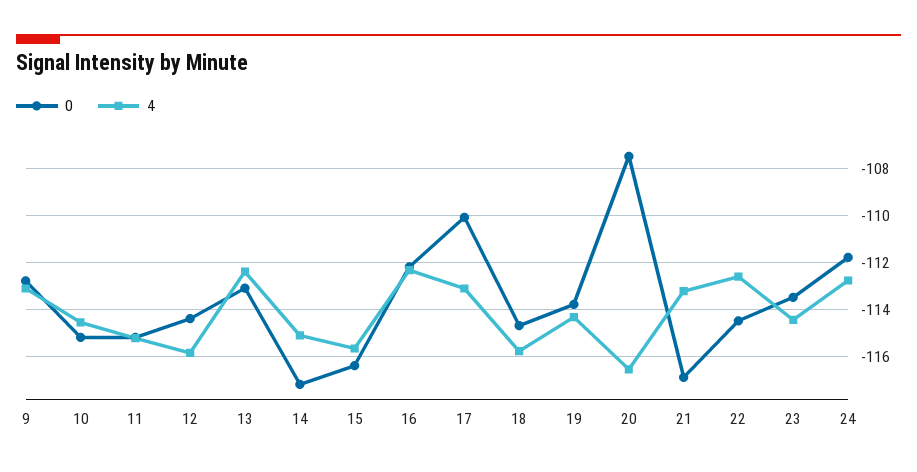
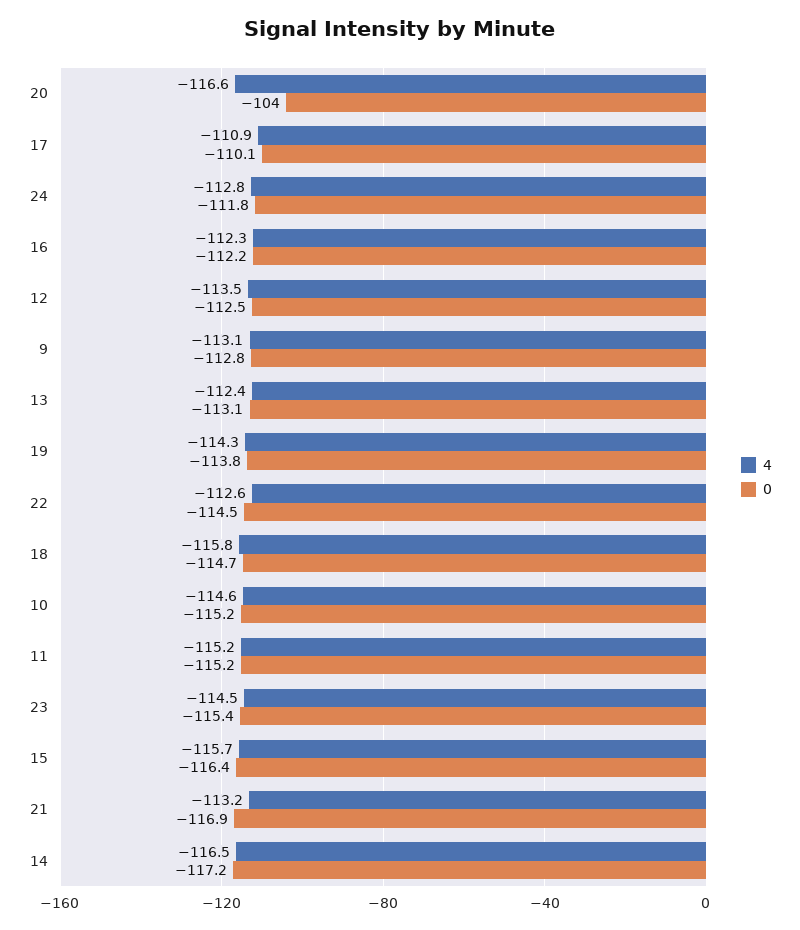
0, 12: -114.5 -> -112.5
4, 12: -116 -> -113.5
4, 14: -115 -> -116.5
4, 17: -113 -> -110.9
0, 20: -107.5 -> -104
0, 23: -113.5 -> -115.4

